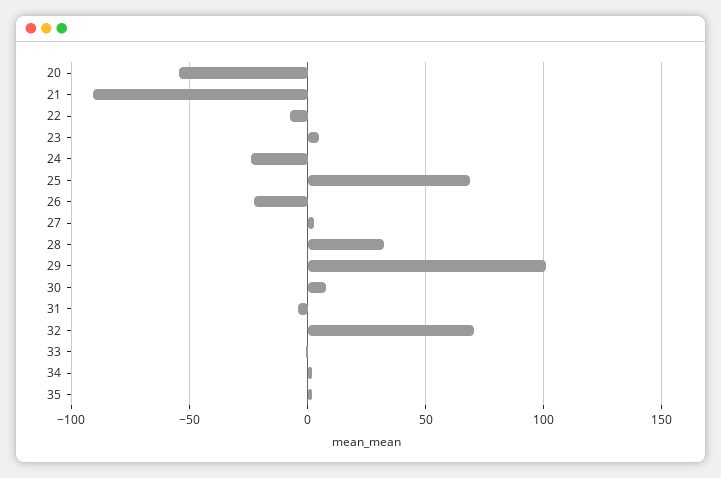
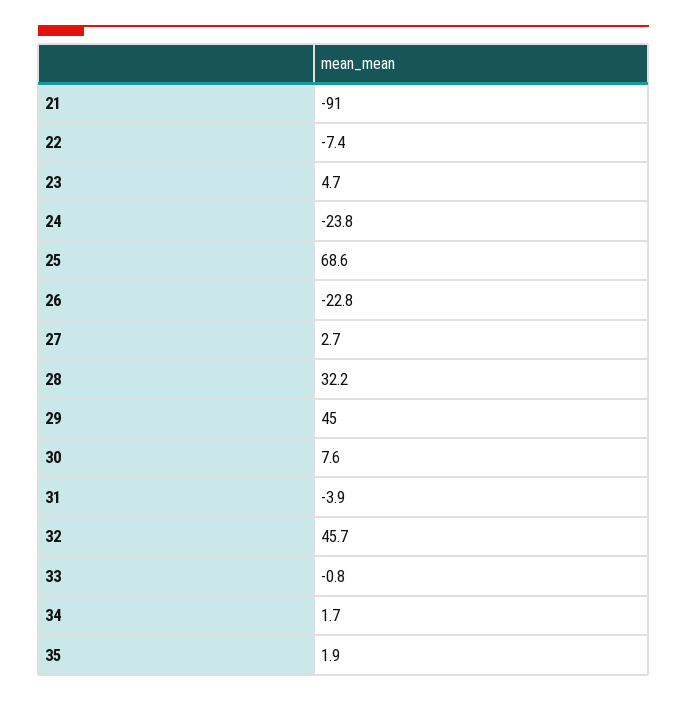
20: -55 -> none
29: 100 -> 45
32: 70 -> 45.7

